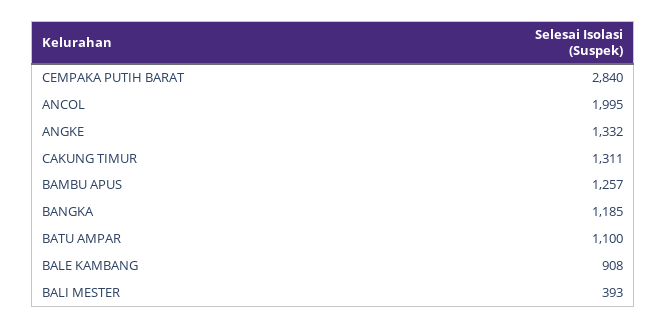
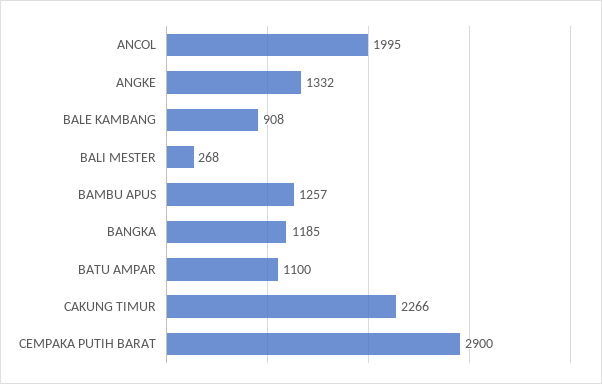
CEMPAKA PUTIH BARAT: 2840 -> 2900
CAKUNG TIMUR: 1311 -> 2266
BALI MESTER: 393 -> 268

